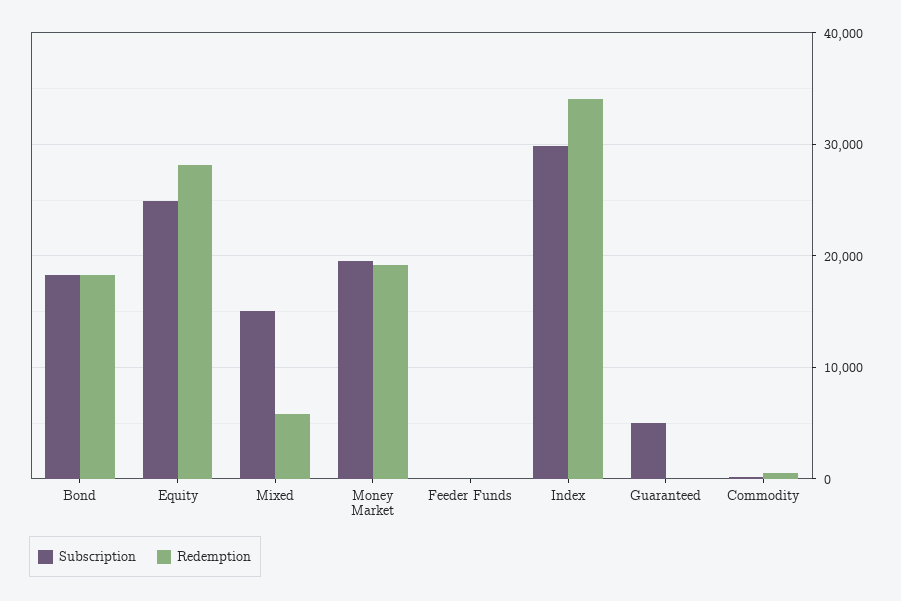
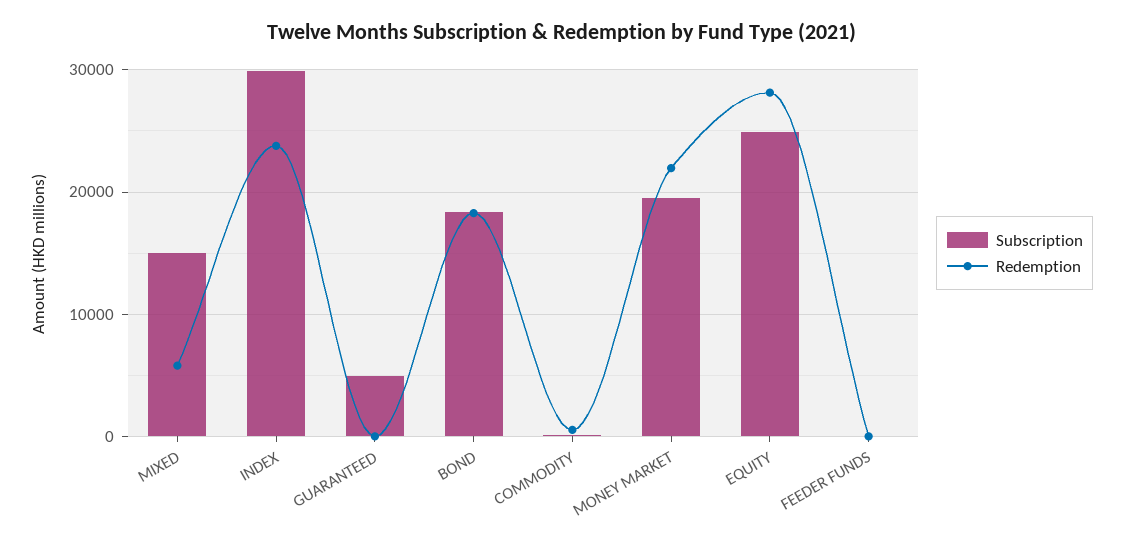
Redemption, Money Market: 19000 -> 22000
Redemption, Index: 34000 -> 24000

